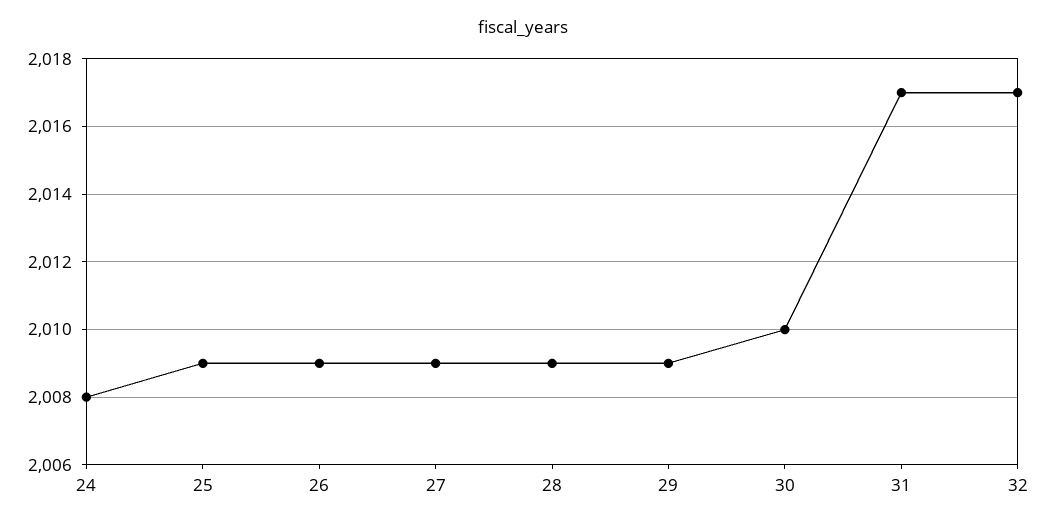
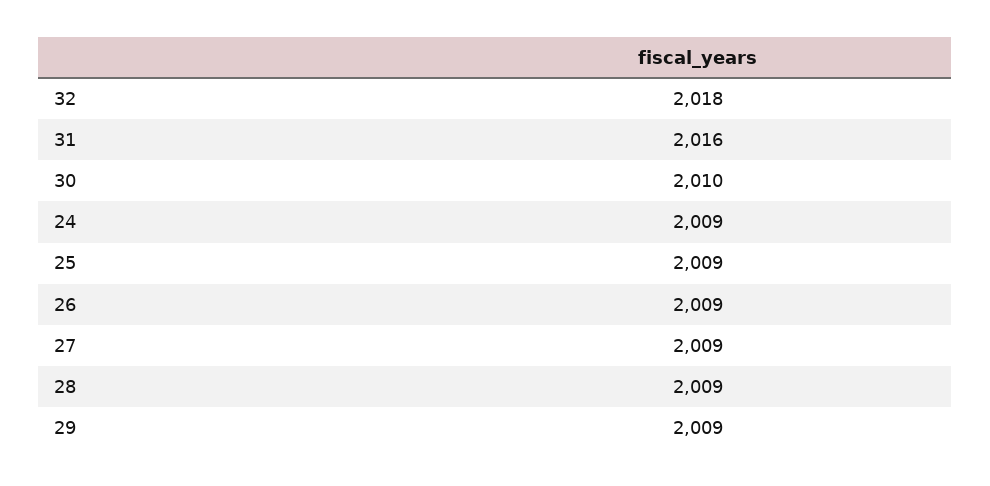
24: 2008 -> 2009
31: 2017 -> 2016
32: 2017 -> 2018

